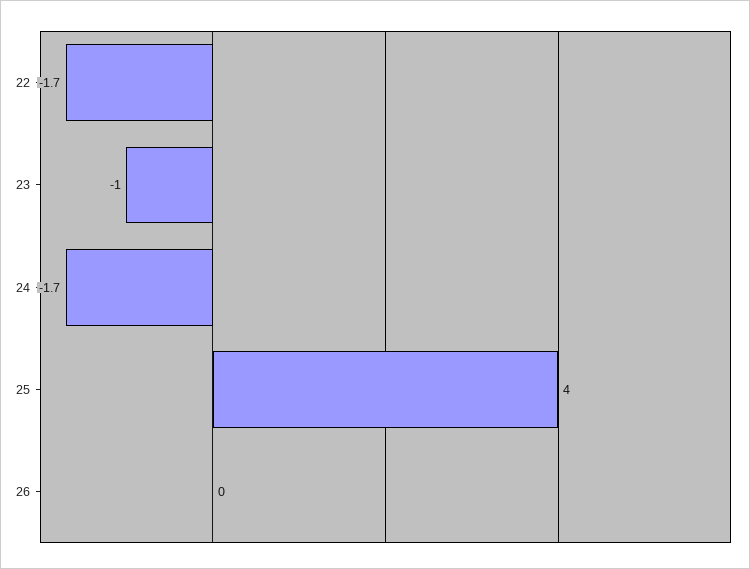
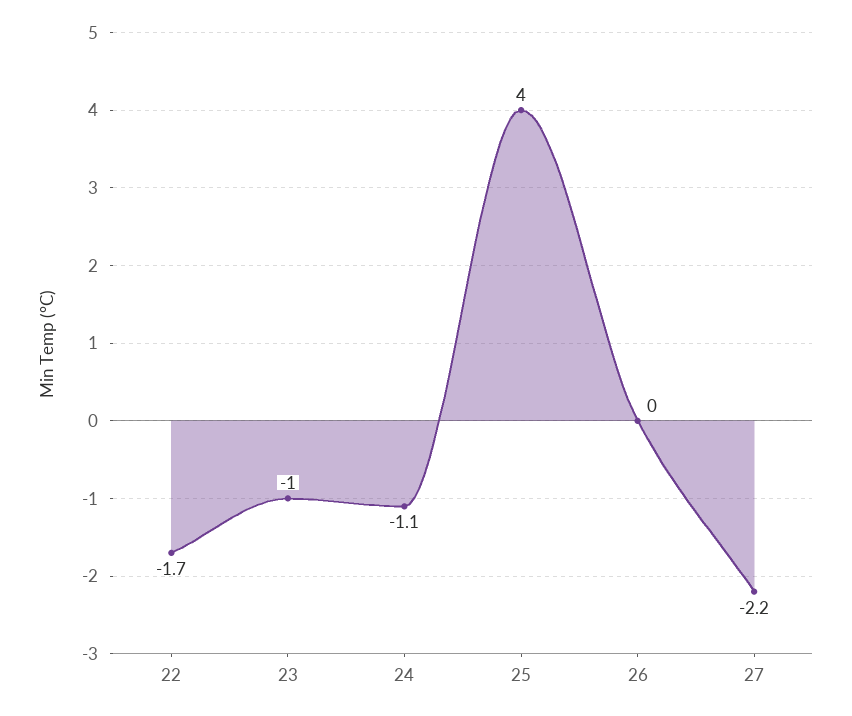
24: -1.7 -> -1.1
27: none -> -2.2

